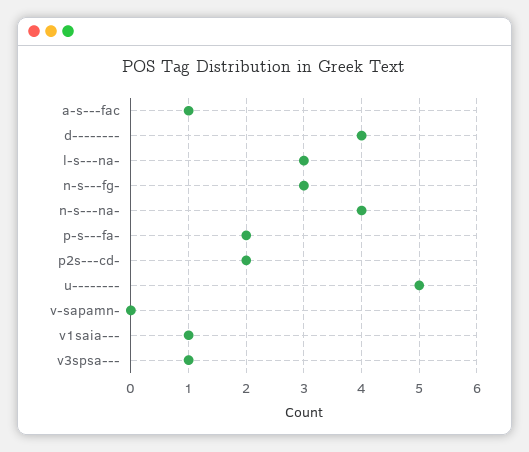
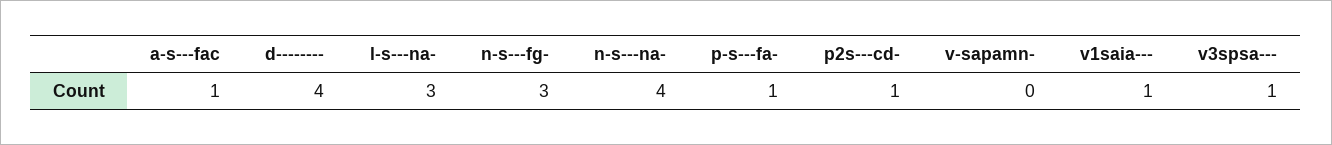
p-s---fa-: 2 -> 1
p2s---cd-: 2 -> 1
u--------: 5 -> none

